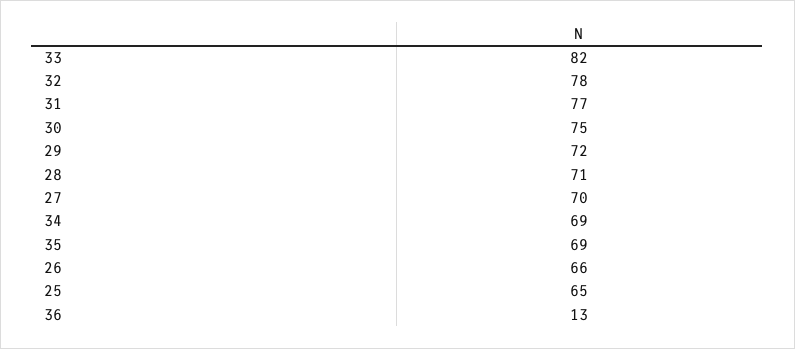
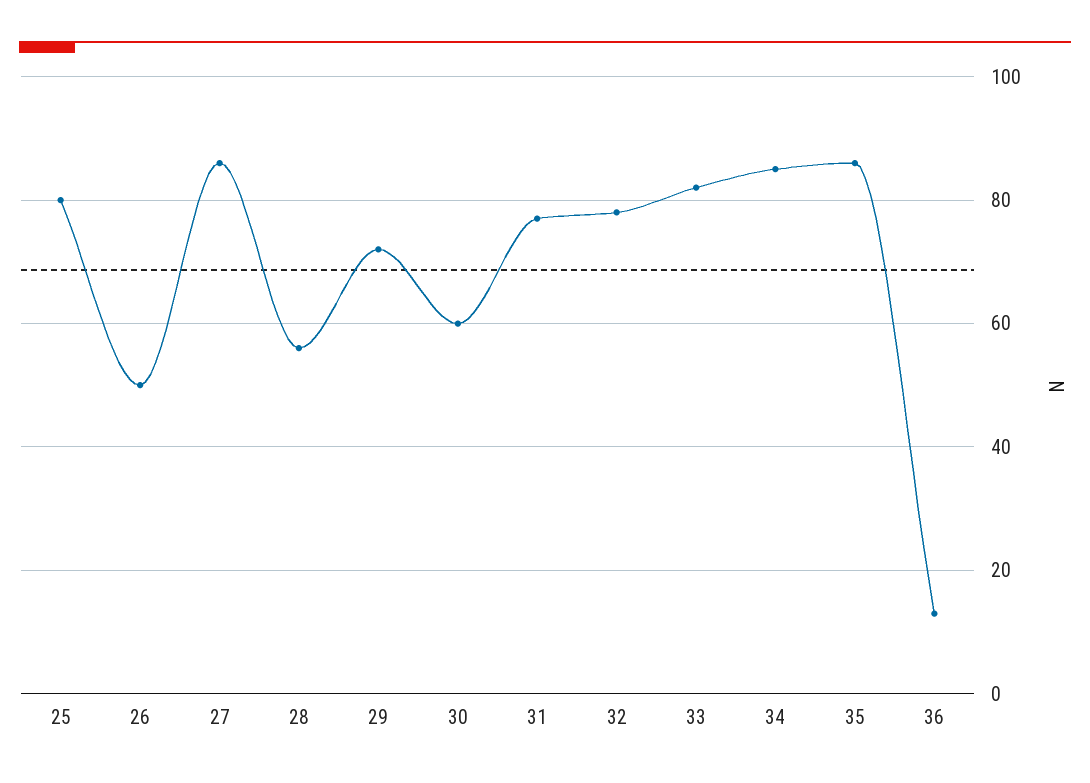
30: 75 -> 60
28: 71 -> 55
27: 70 -> 85
34: 69 -> 85
35: 69 -> 85
26: 66 -> 50
25: 65 -> 80

